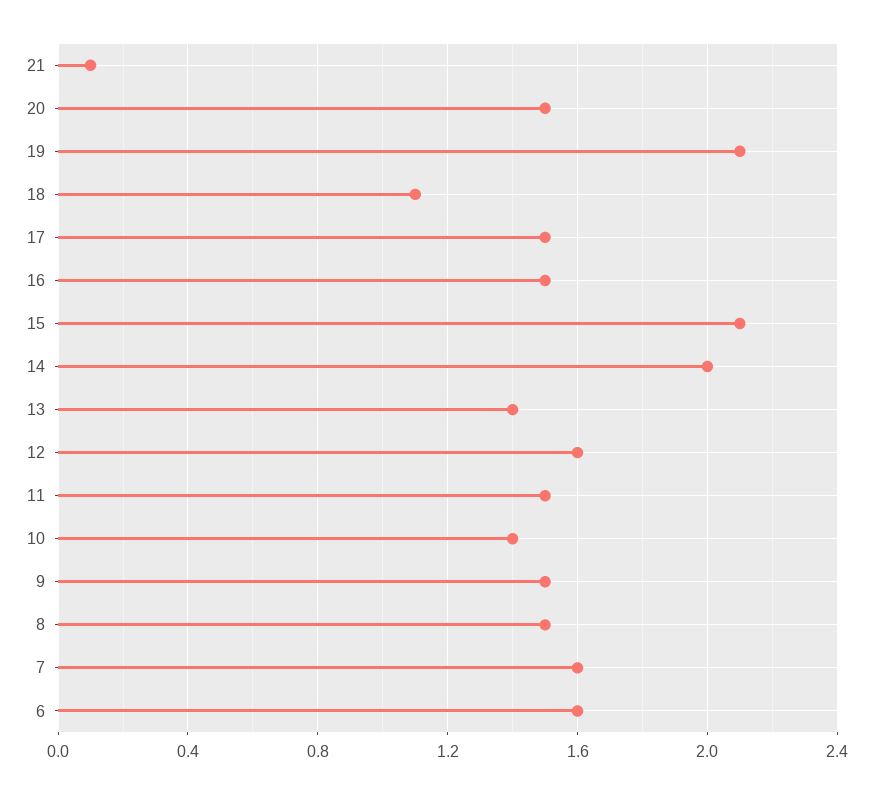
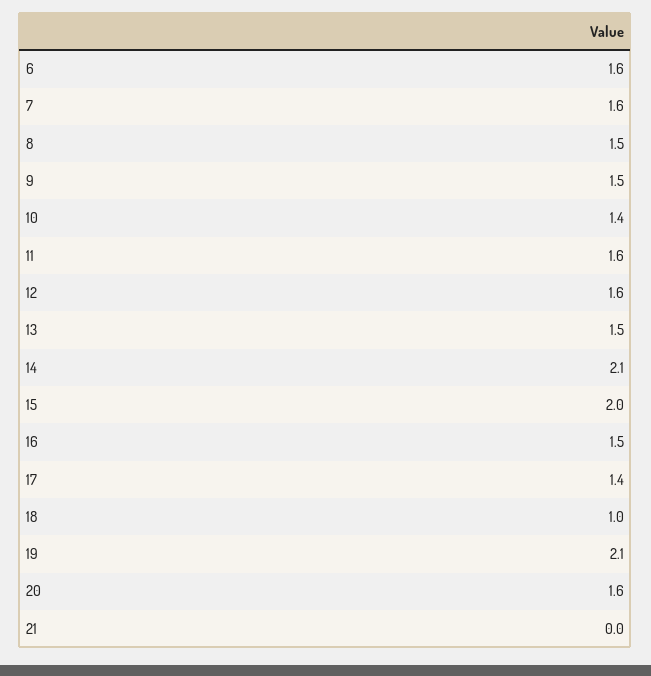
21: 0.1 -> 0
20: 1.5 -> 1.6
18: 1.1 -> 1
17: 1.5 -> 1.4
15: 2.1 -> 2
14: 2 -> 2.1
13: 1.4 -> 1.5
11: 1.5 -> 1.6

